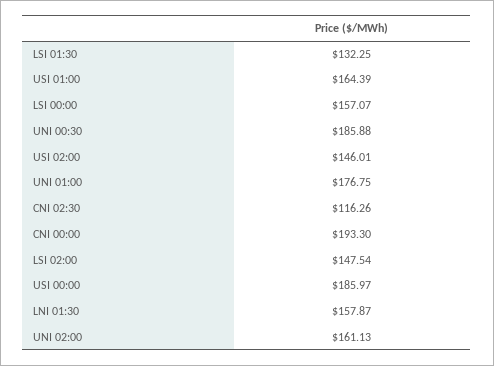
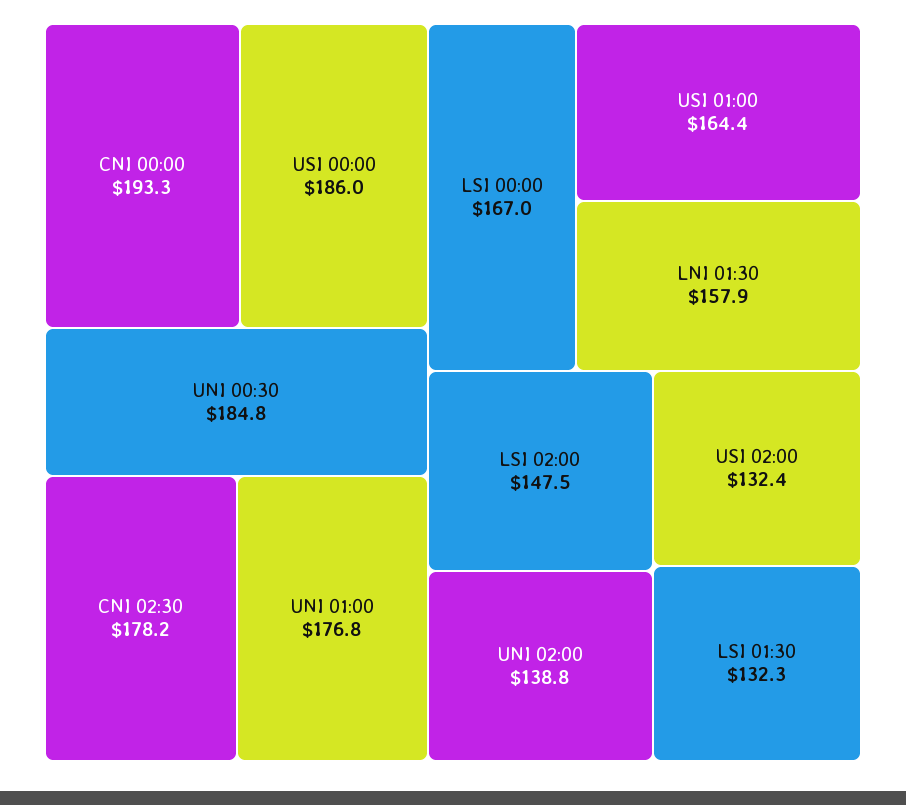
LSI 00:00: 157.07 -> 167
UNI 00:30: 185.88 -> 184.8
USI 02:00: 146.01 -> 132.4
CNI 02:30: 116.26 -> 178.2
UNI 02:00: 161.13 -> 138.8

